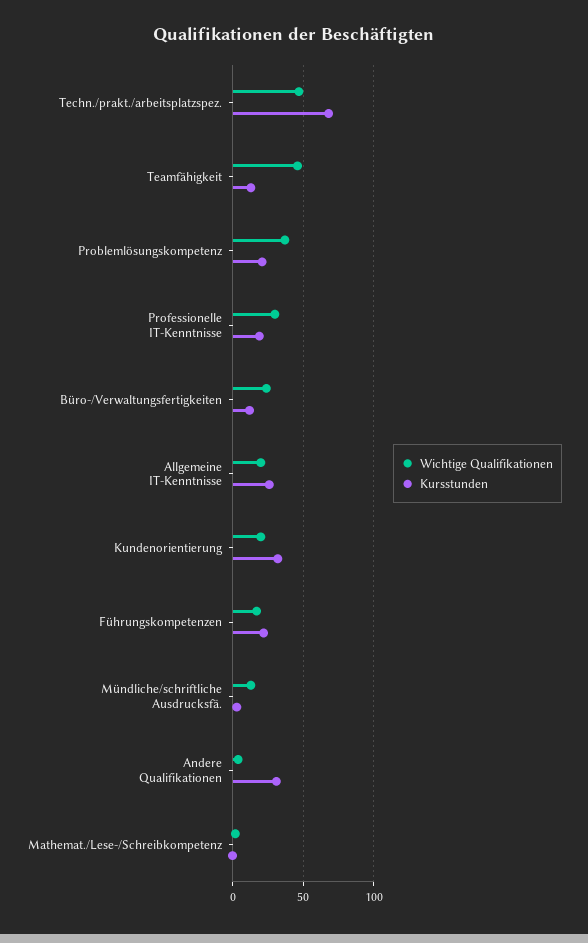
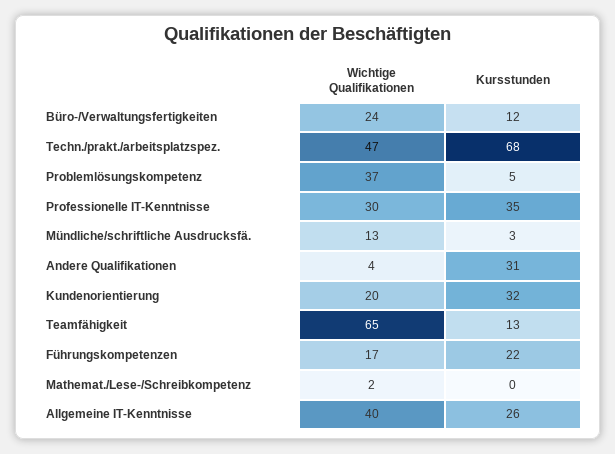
Wichtige Qualifikationen, Teamfähigkeit: 45 -> 65
Kursstunden, Problemlösungskompetenz: 20 -> 5
Kursstunden, Professionelle IT-Kenntnisse: 20 -> 35
Wichtige Qualifikationen, Allgemeine IT-Kenntnisse: 20 -> 40

